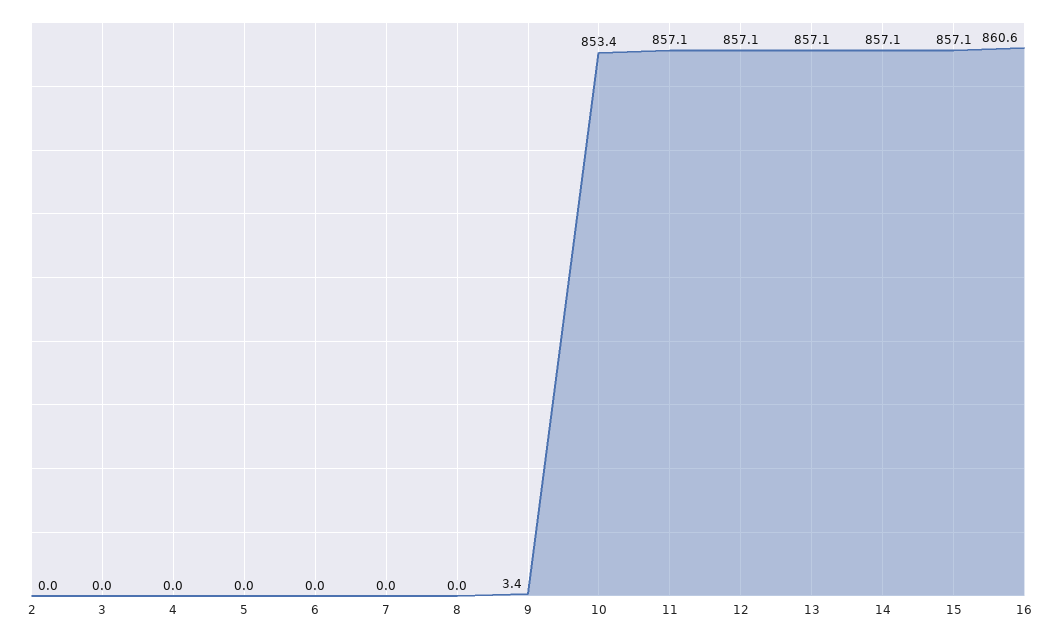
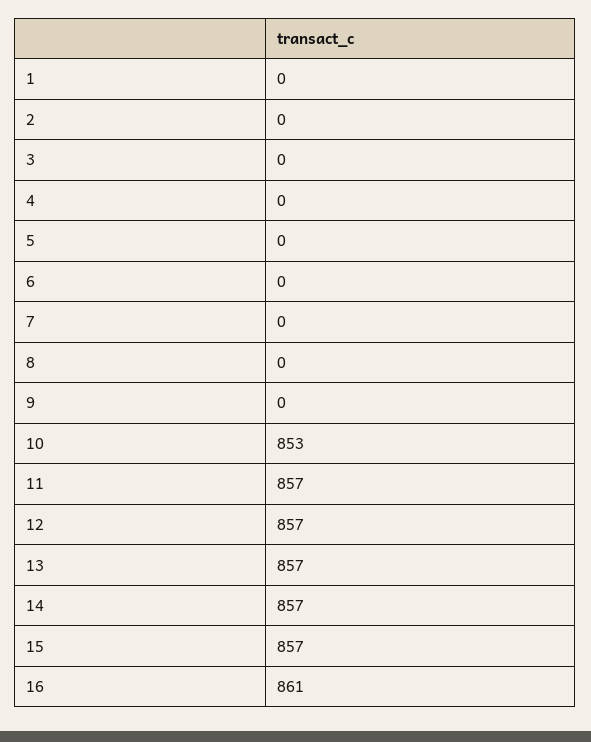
9: 3.4 -> 0
1: none -> 0

